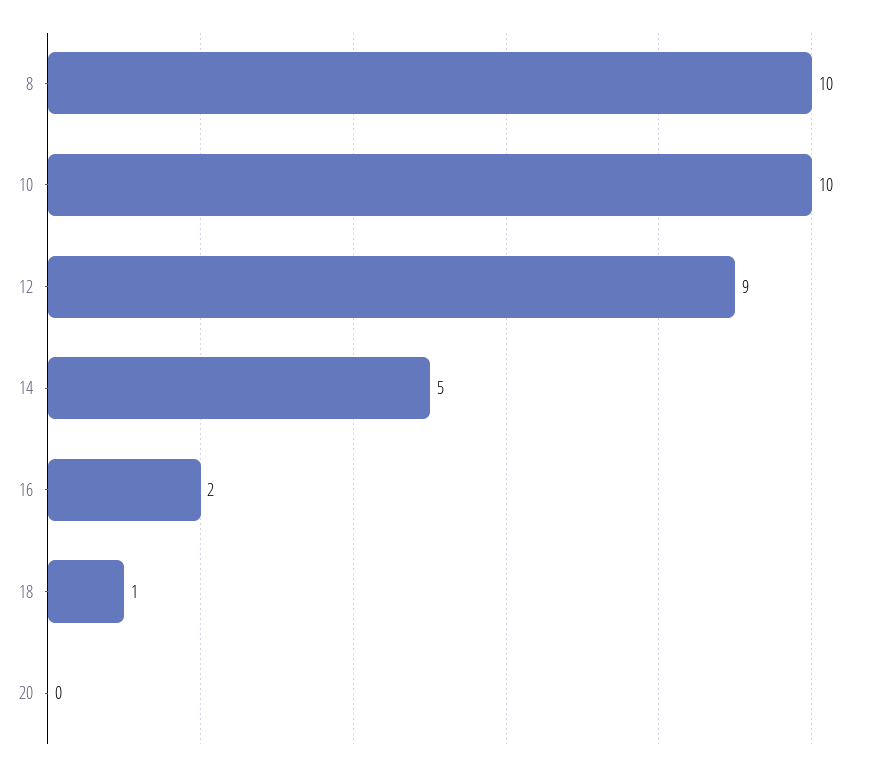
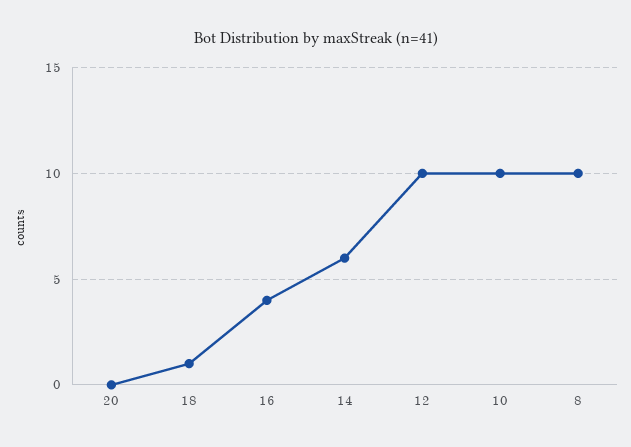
12: 9 -> 10
14: 5 -> 6
16: 2 -> 4

